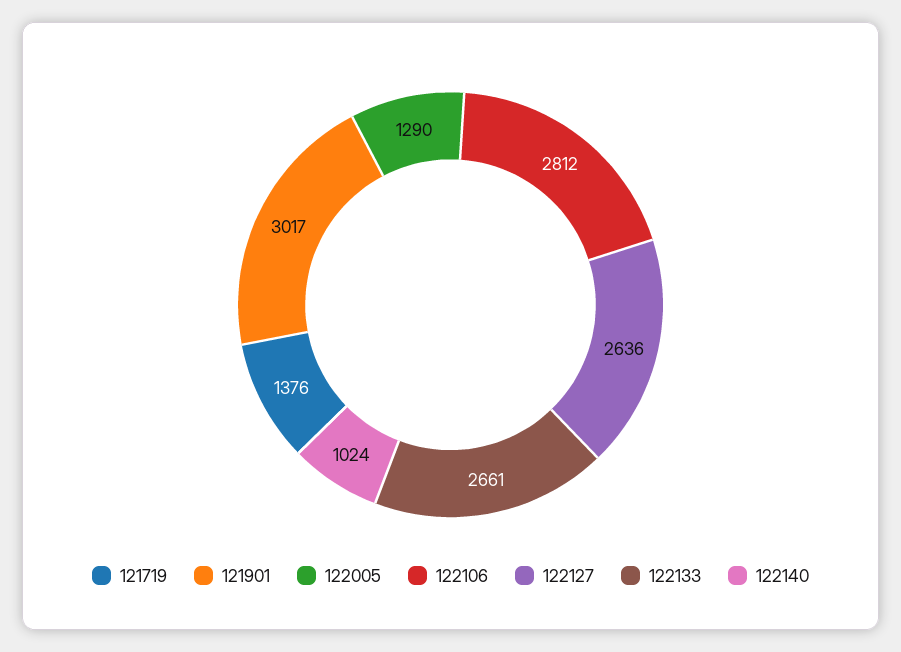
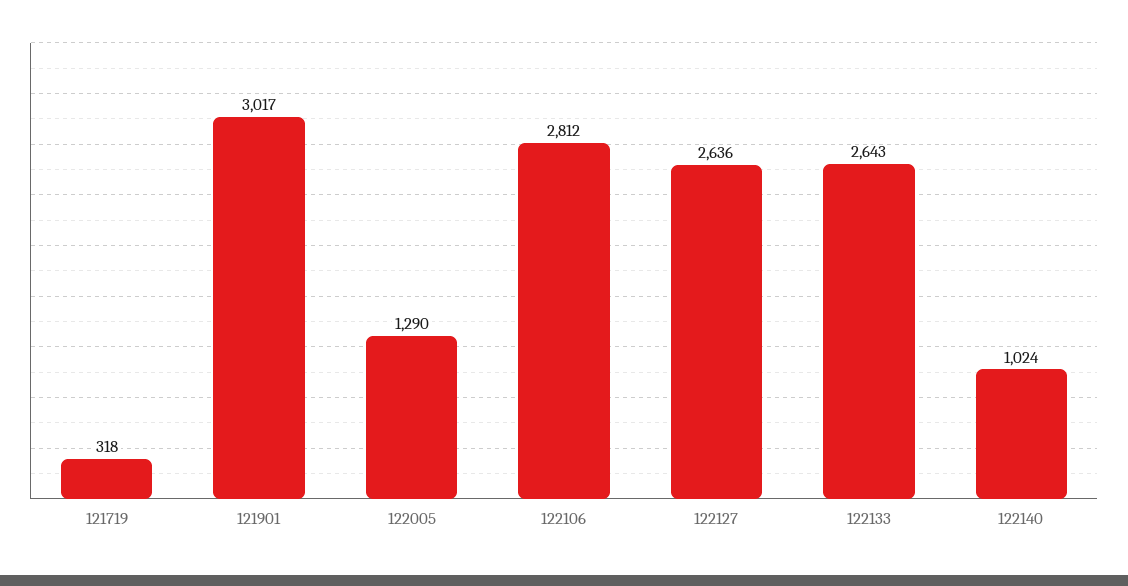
121719: 1376 -> 318
122133: 2661 -> 2643

